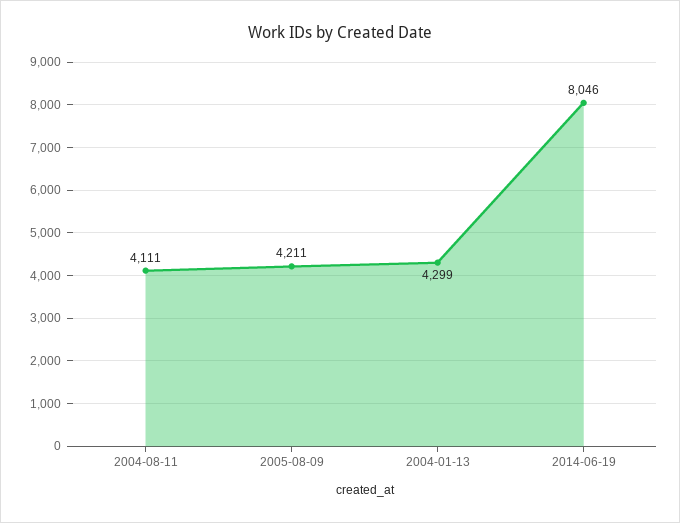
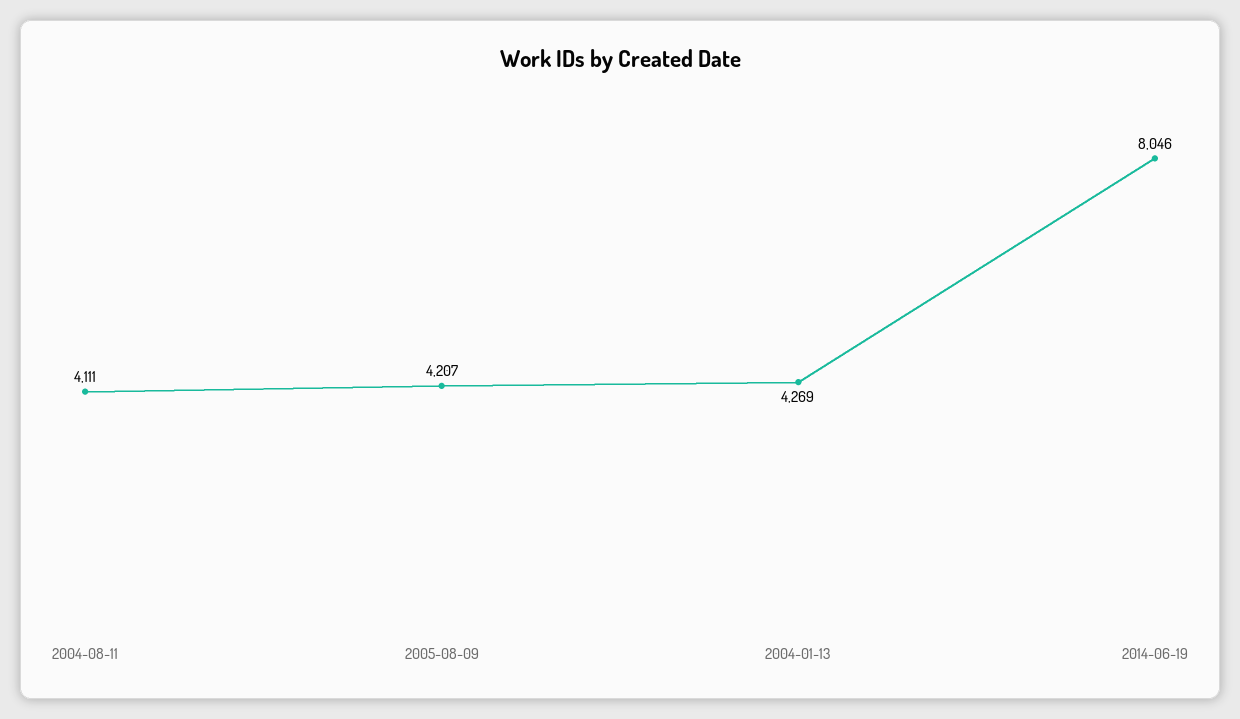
2005-08-09: 4211 -> 4207
2004-01-13: 4299 -> 4269

